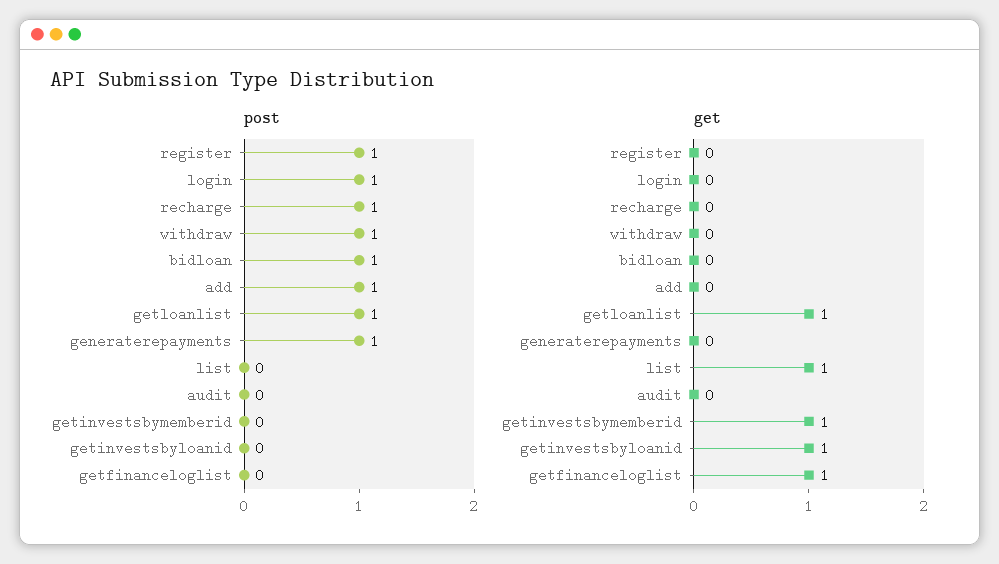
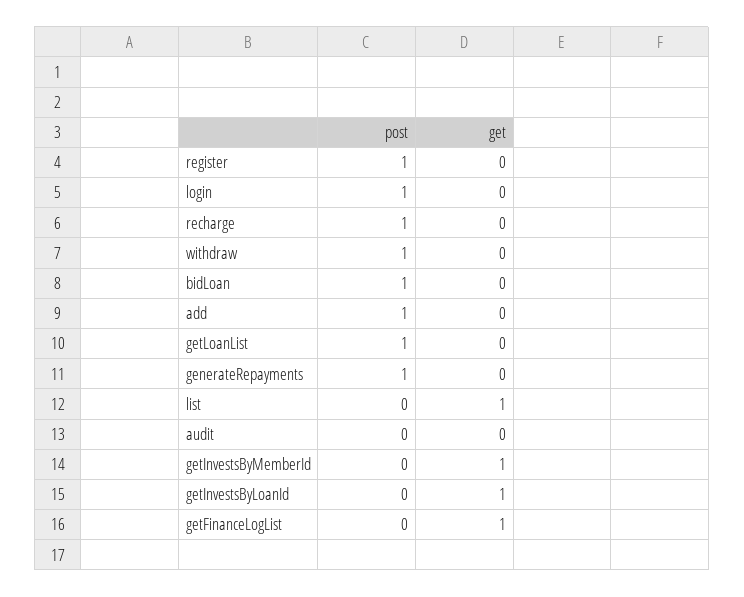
get, getloanlist: 1 -> 0

